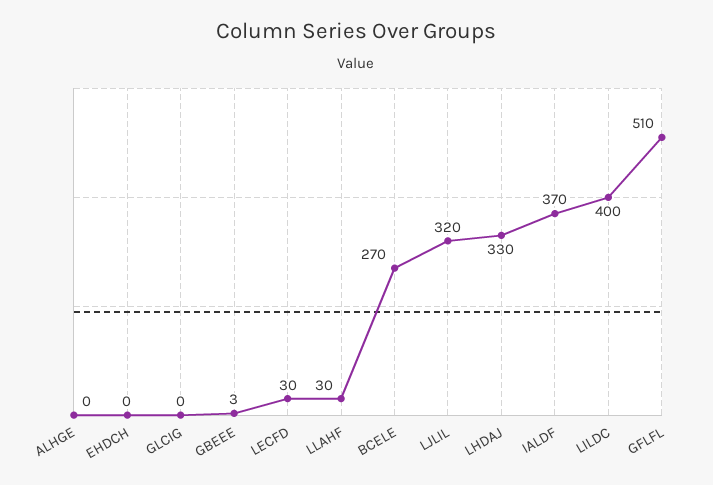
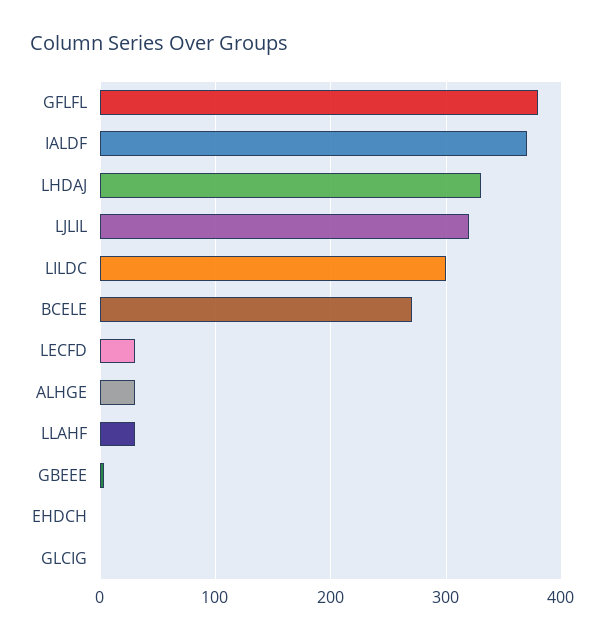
ALHGE: 0 -> 30
LILDC: 400 -> 300
GFLFL: 510 -> 380

